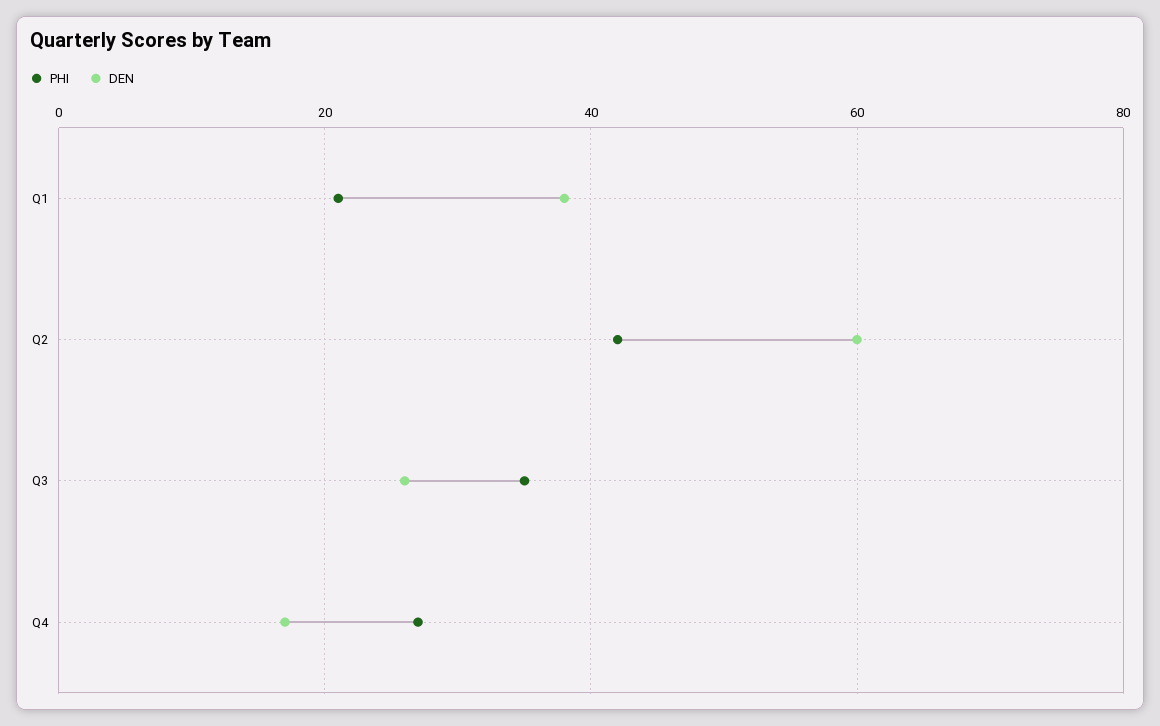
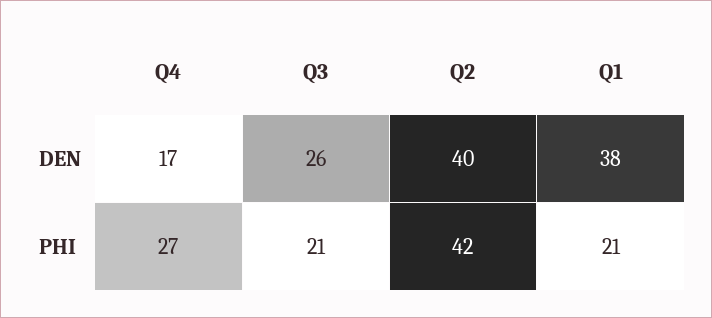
DEN, Q2: 60 -> 40
PHI, Q3: 35 -> 21

